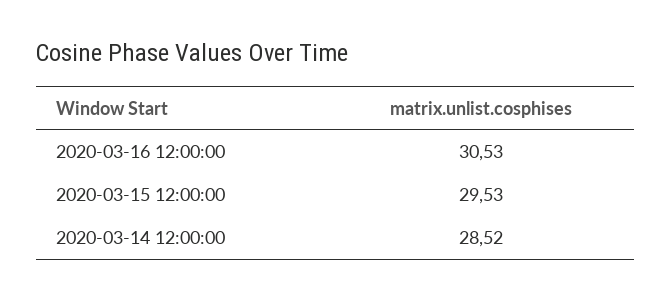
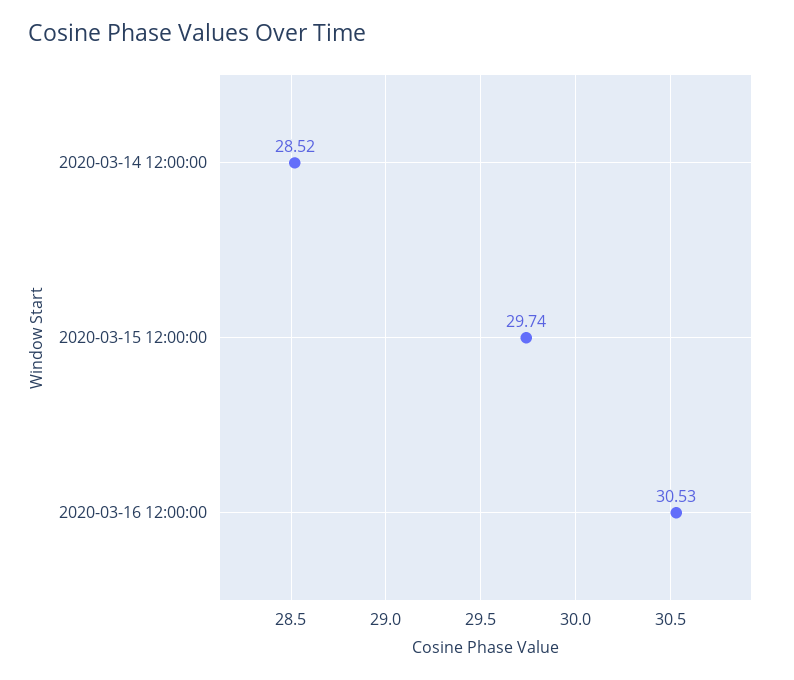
2020-03-15 12:00:00: 29.53 -> 29.74

